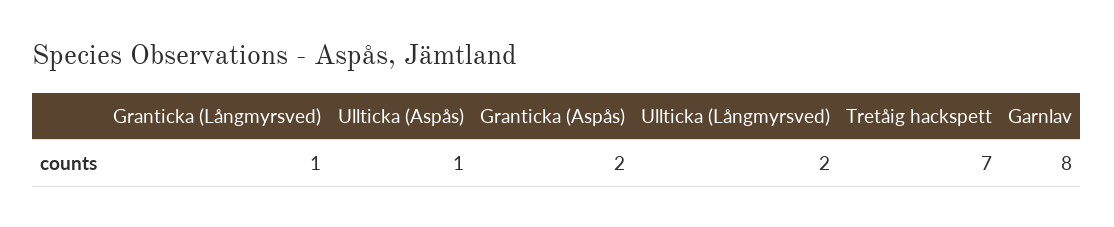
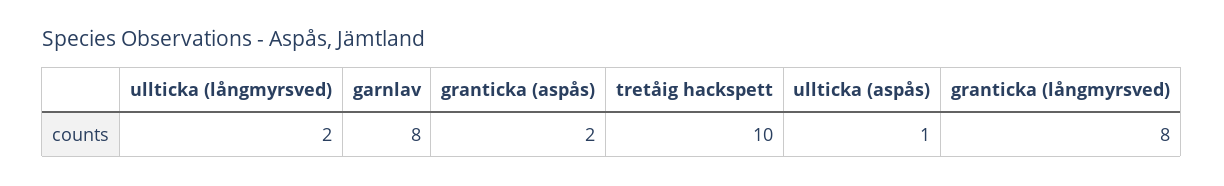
Granticka (Långmyrsved): 1 -> 8
Tretåig hackspett: 7 -> 10

